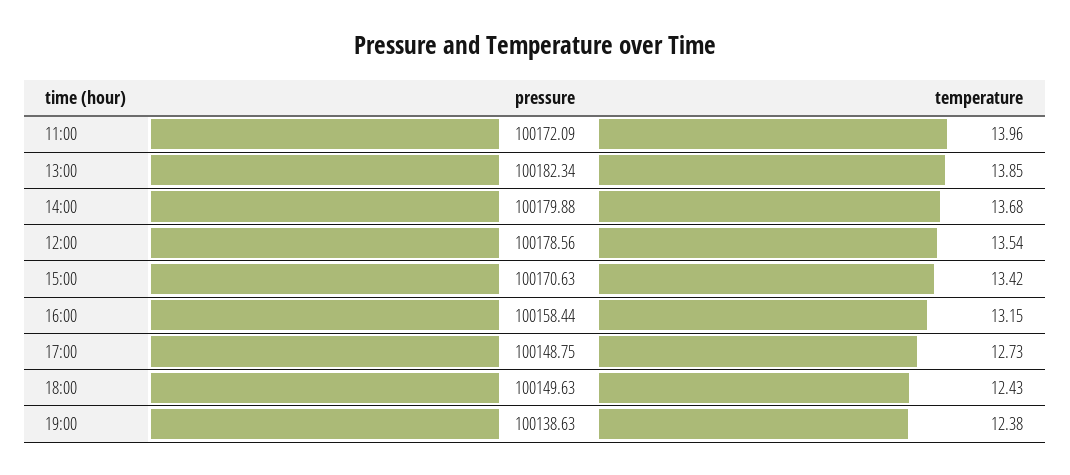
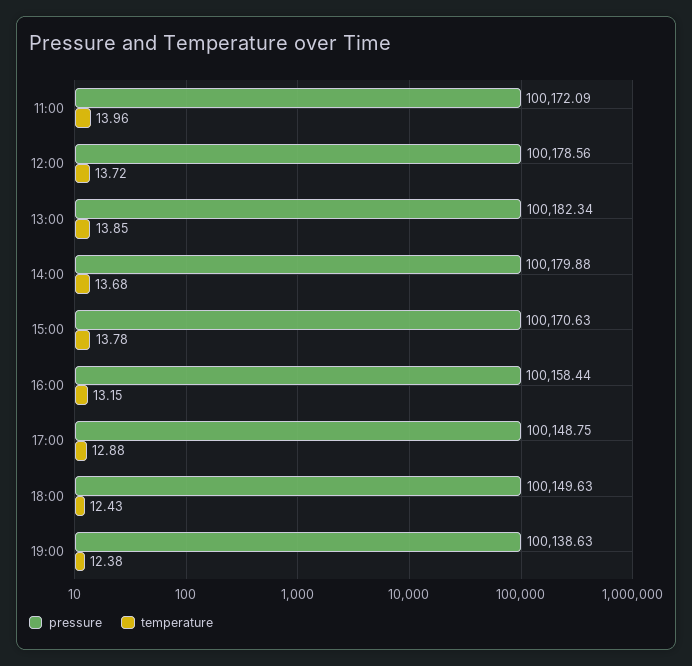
temperature, 12:00: 13.54 -> 13.72
temperature, 15:00: 13.42 -> 13.78
temperature, 17:00: 12.73 -> 12.88

